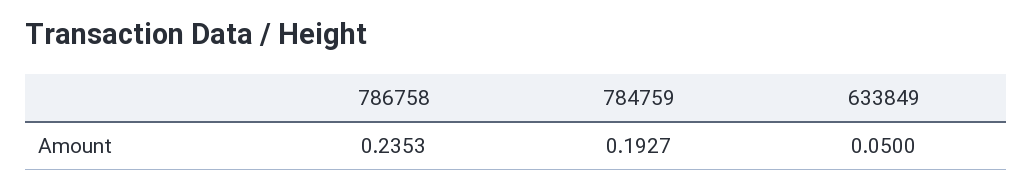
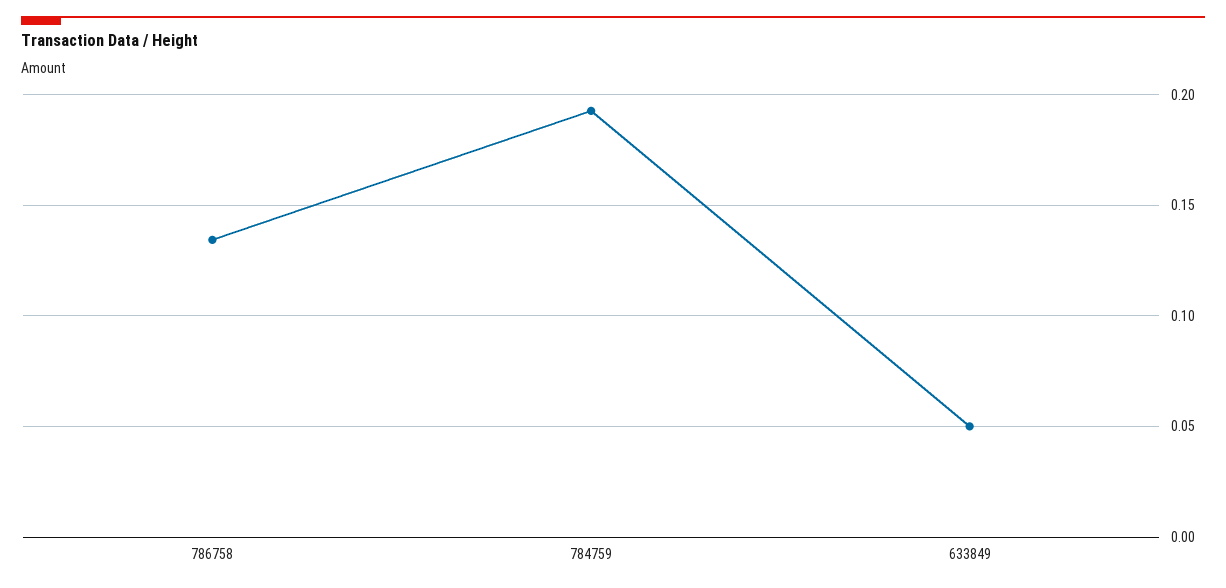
786758: 0.2353 -> 0.135

